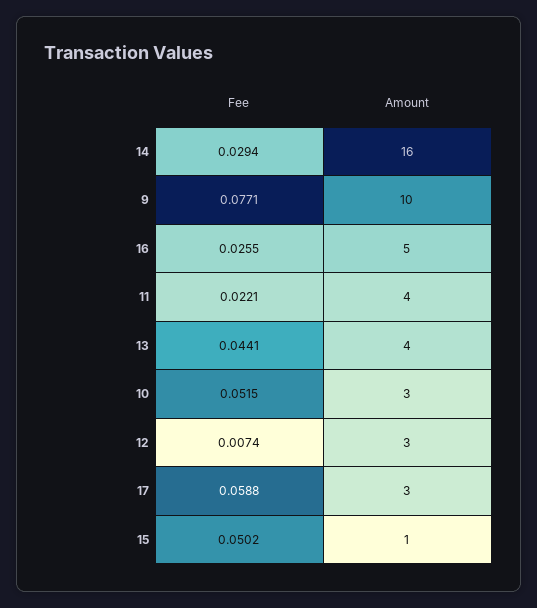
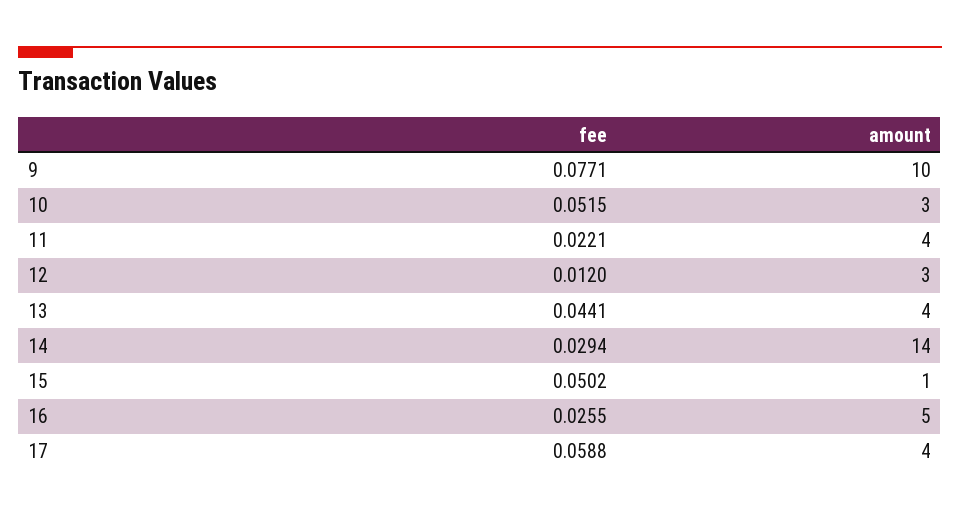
Amount, 14: 16 -> 14
Fee, 12: 0.0074 -> 0.012
Amount, 17: 3 -> 4

